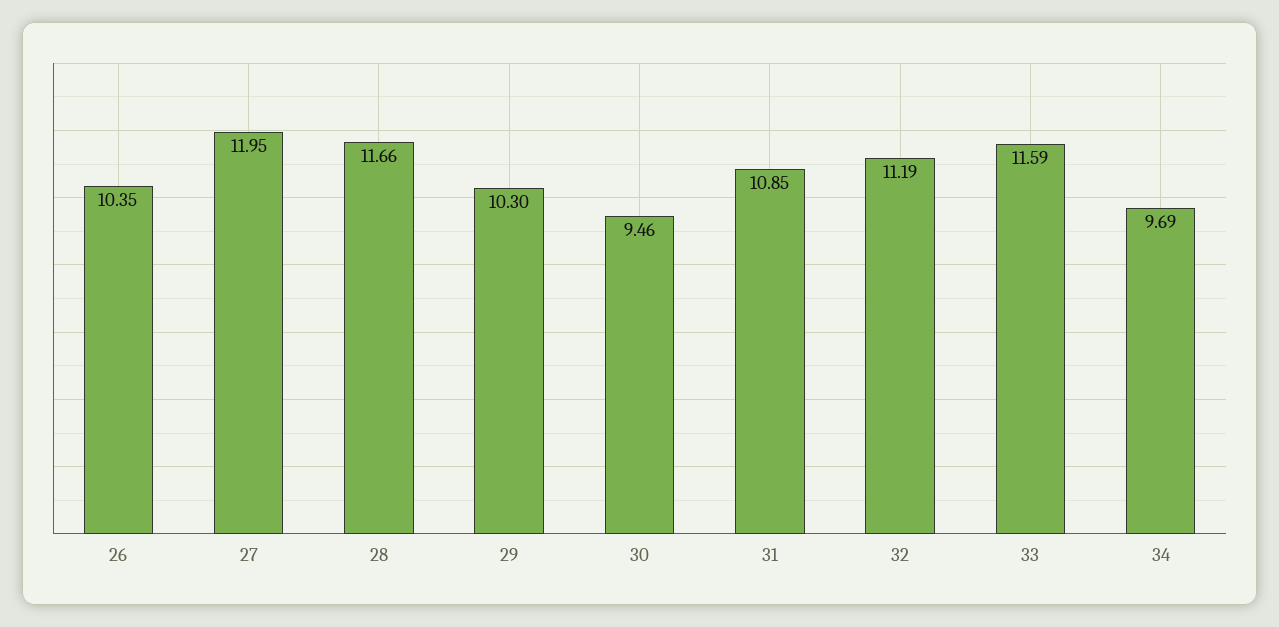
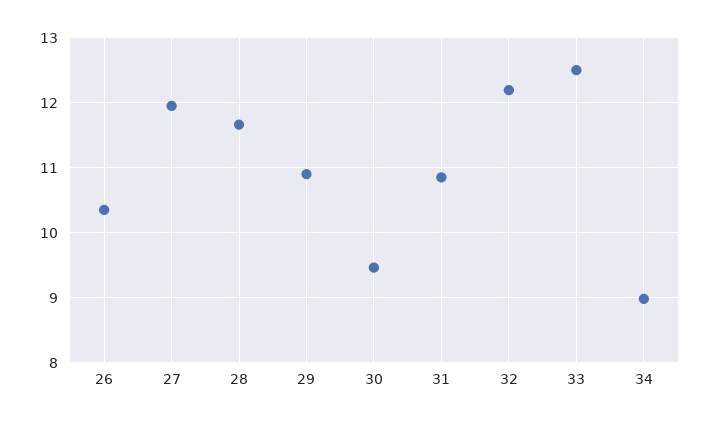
29: 10.3 -> 10.9
32: 11.19 -> 12.2
33: 11.59 -> 12.5
34: 9.69 -> 9

